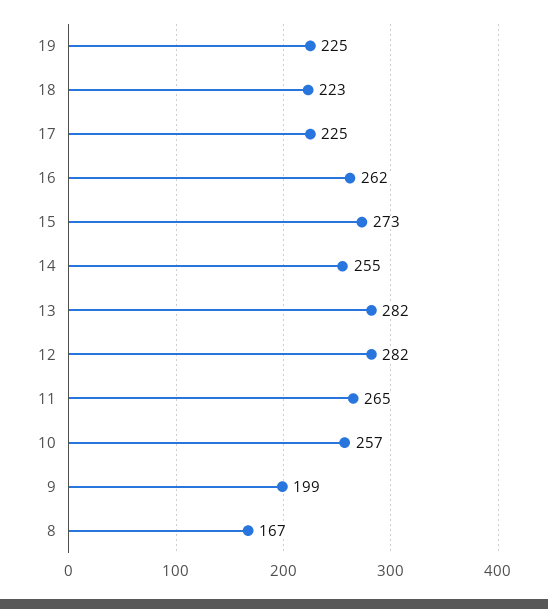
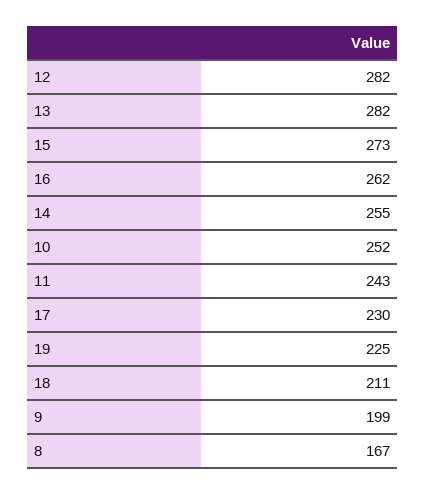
18: 223 -> 211
17: 225 -> 230
11: 265 -> 243
10: 257 -> 252

